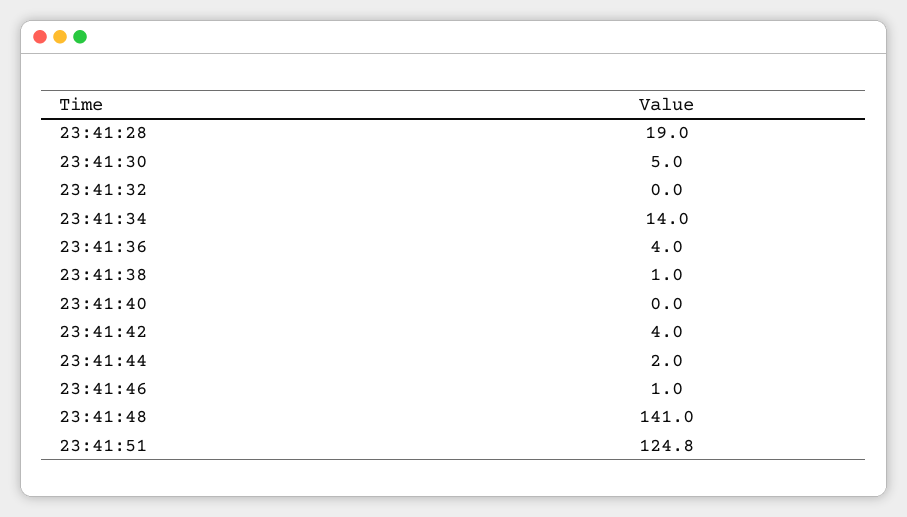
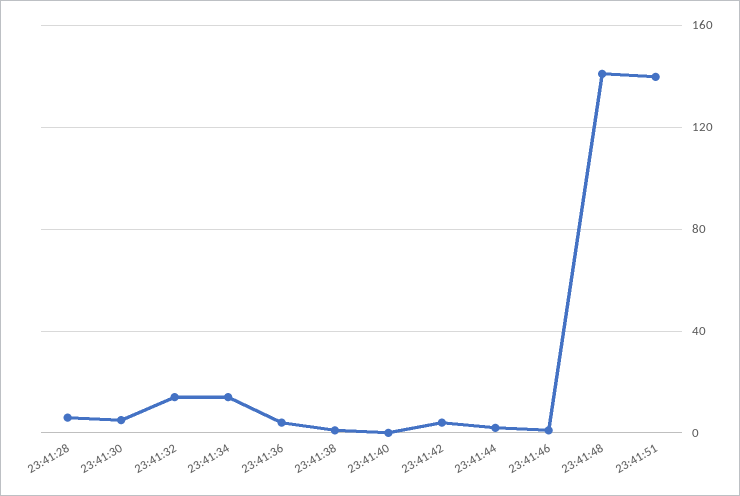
23:41:28: 19 -> 5
23:41:32: 0 -> 15
23:41:51: 124.8 -> 140

